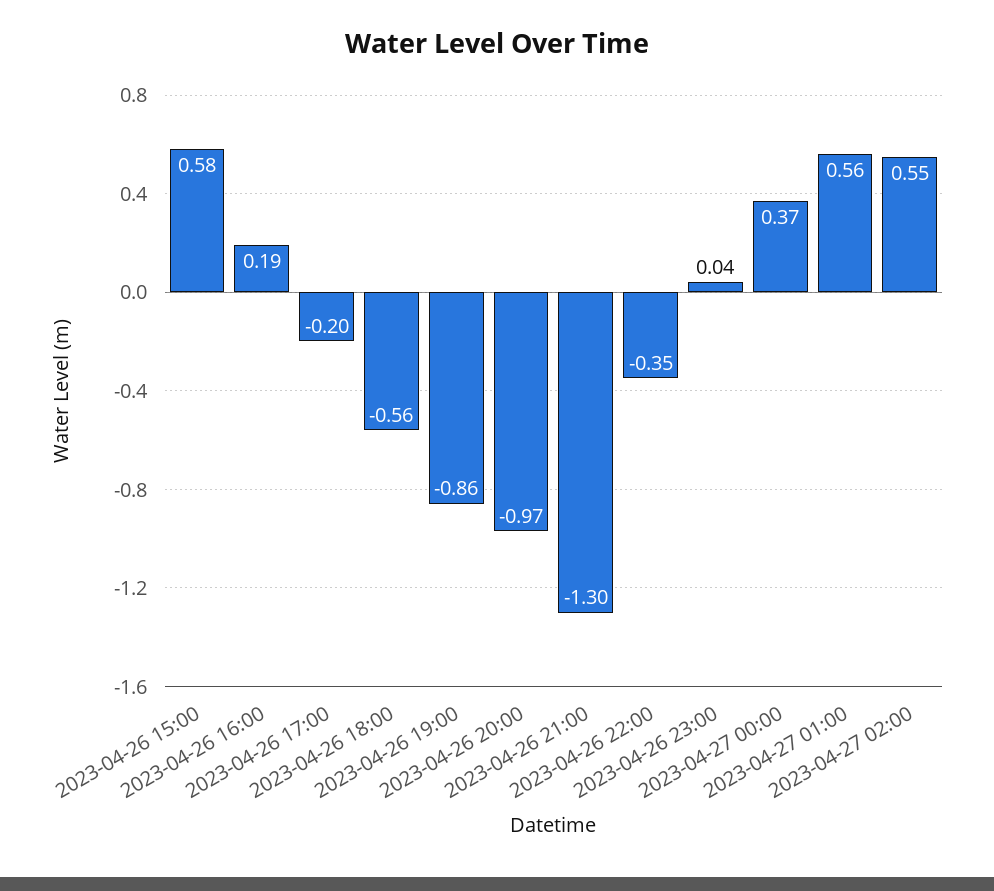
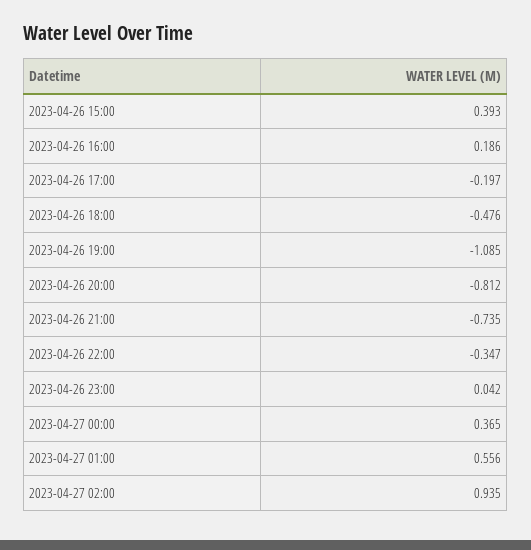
2023-04-26 15:00: 0.58 -> 0.393
2023-04-26 18:00: -0.56 -> -0.476
2023-04-26 19:00: -0.86 -> -1.085
2023-04-26 20:00: -0.97 -> -0.812
2023-04-26 21:00: -1.3 -> -0.735
2023-04-27 02:00: 0.55 -> 0.935

